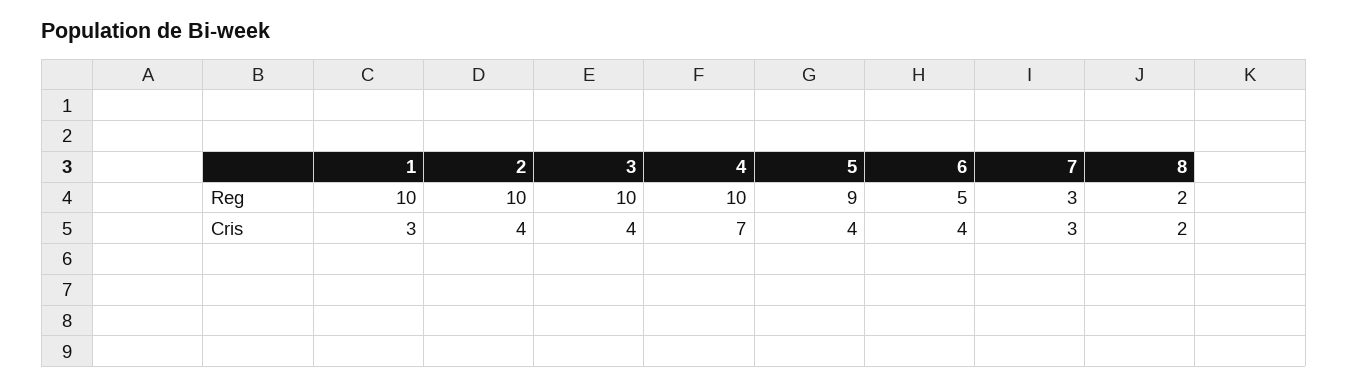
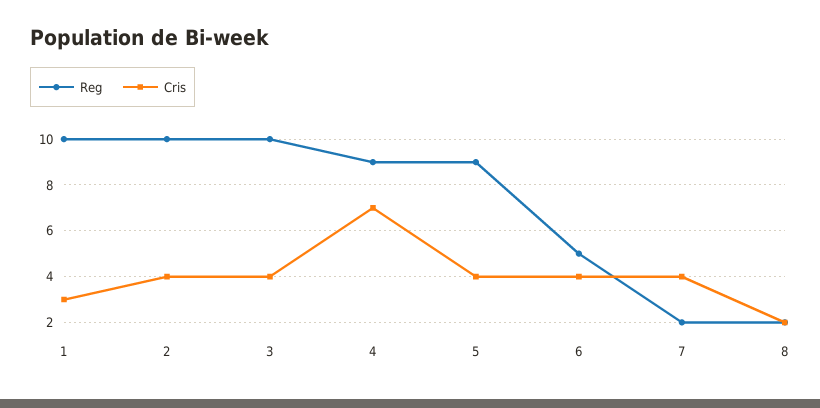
Reg, 4: 10 -> 9
Reg, 7: 3 -> 2
Cris, 7: 3 -> 4

